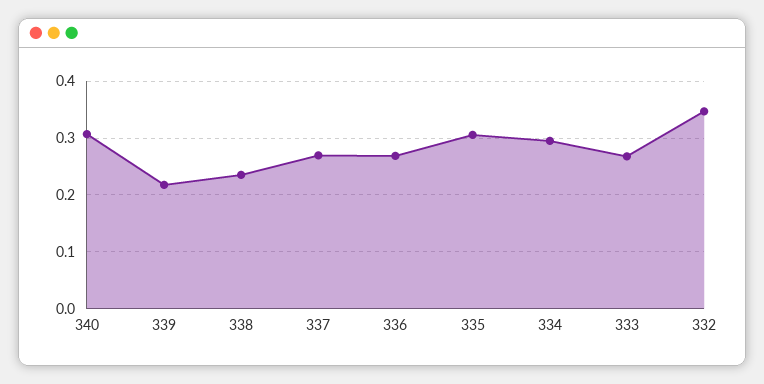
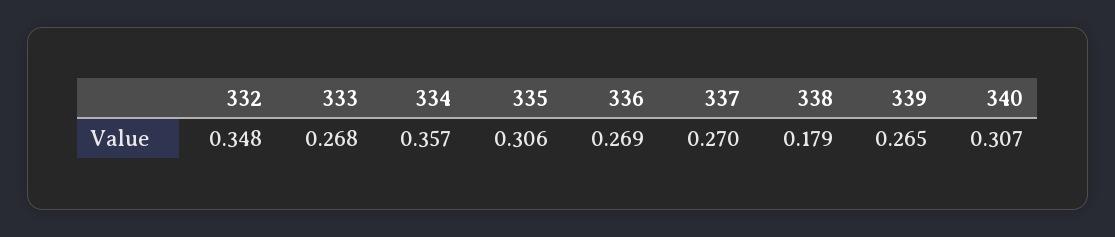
339: 0.22 -> 0.265
338: 0.24 -> 0.179
334: 0.3 -> 0.357

